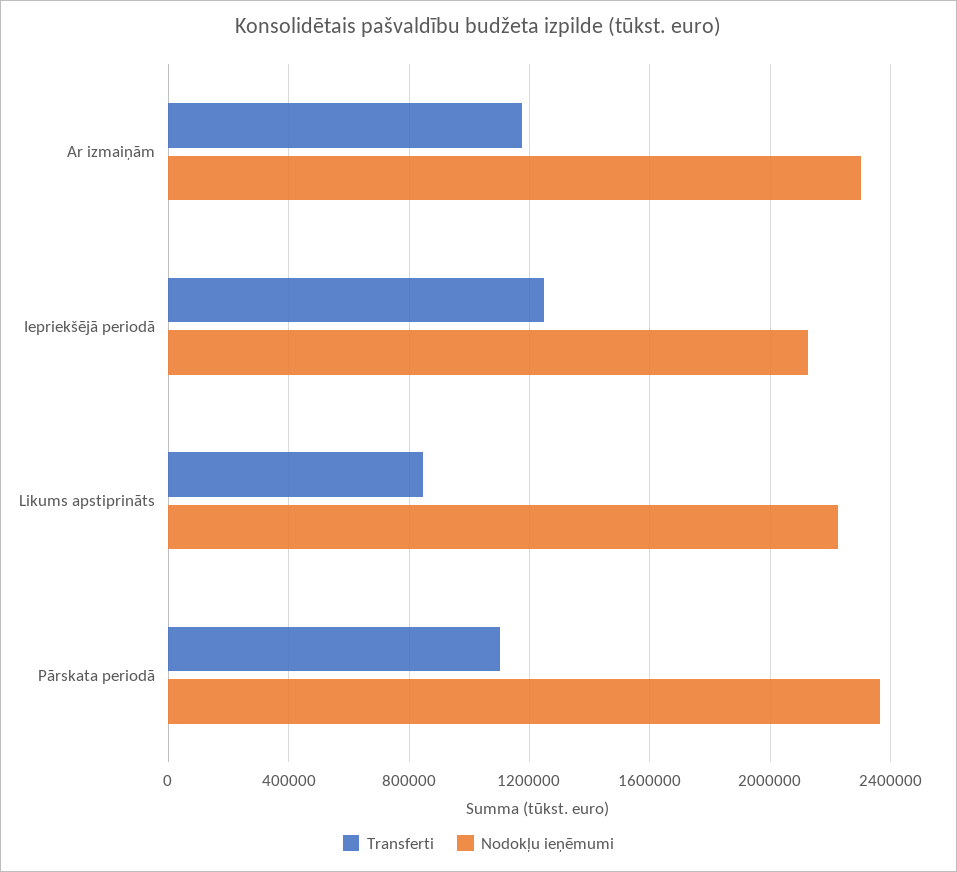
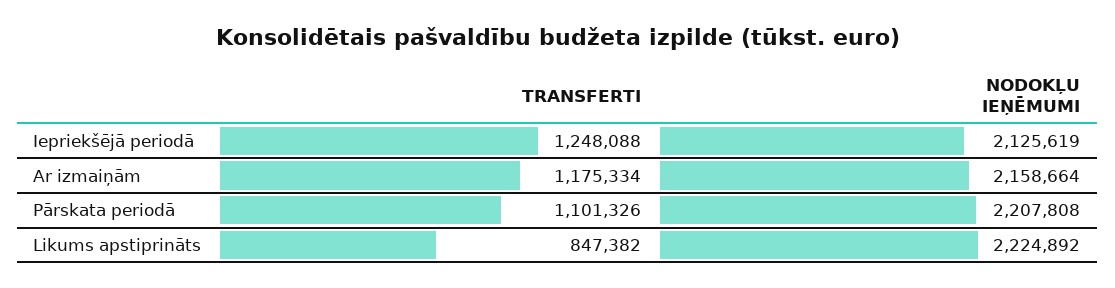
Nodokļu ieņēmumi, Ar izmaiņām: 2300000 -> 2158664
Nodokļu ieņēmumi, Pārskata periodā: 2350000 -> 2207808

